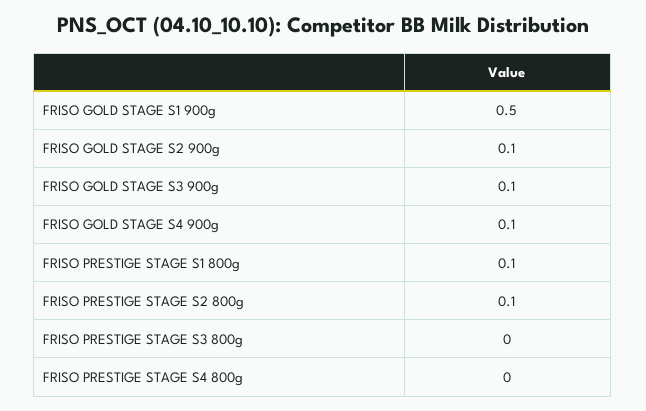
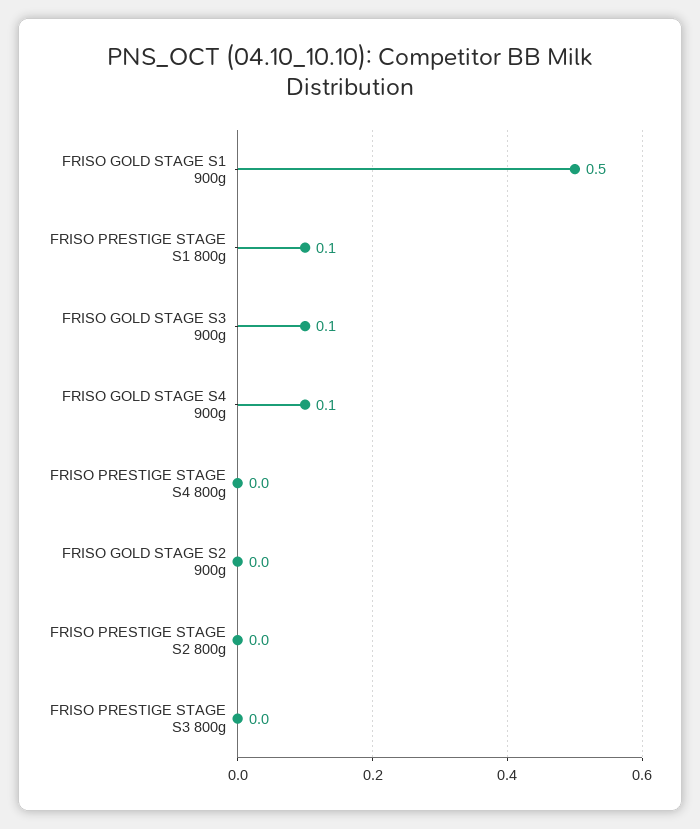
FRISO GOLD STAGE S2 900g: 0.1 -> 0
FRISO PRESTIGE STAGE S2 800g: 0.1 -> 0

